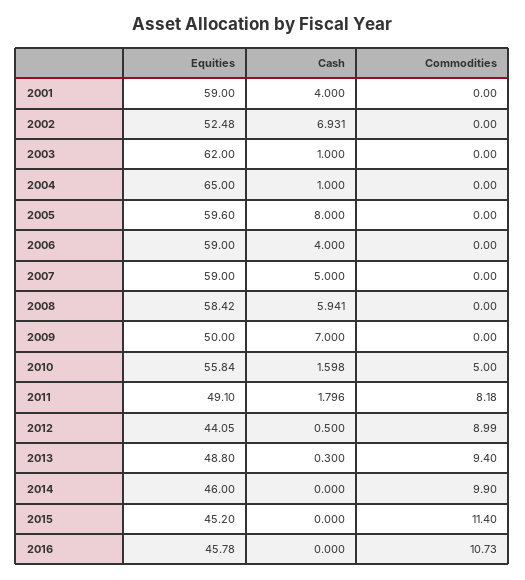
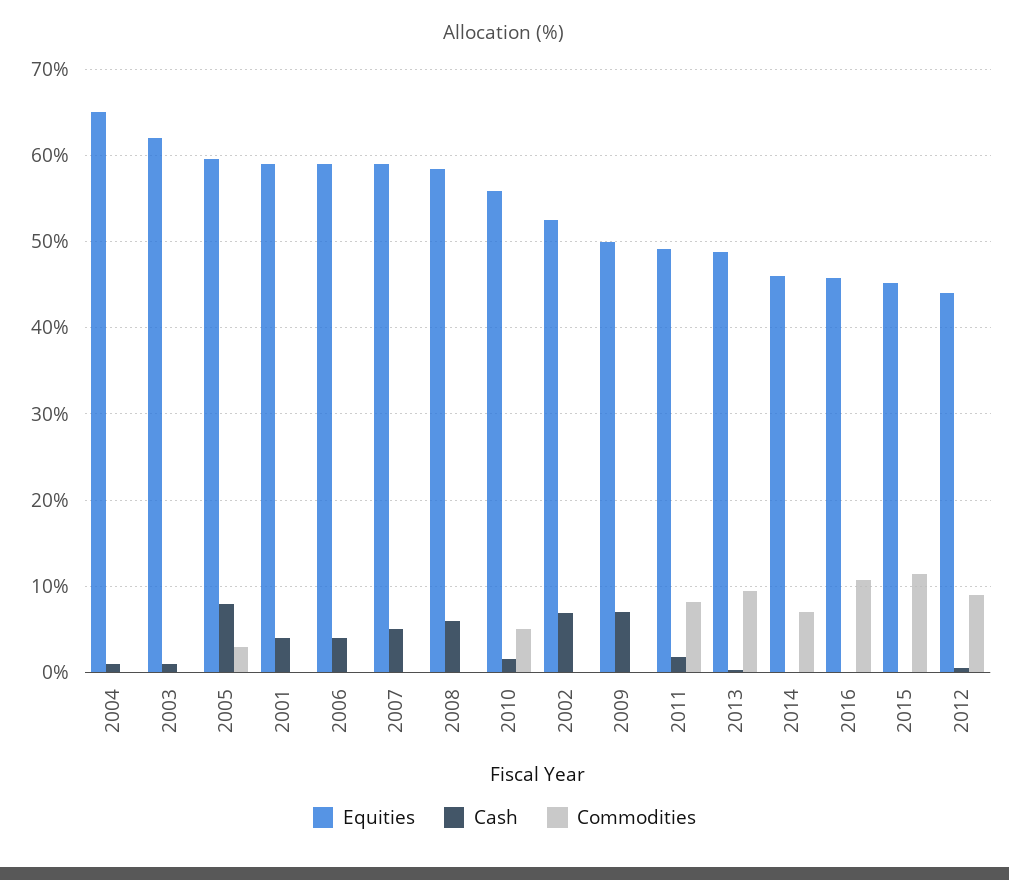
Commodities, 2005: 0 -> 3
Commodities, 2014: 9.9 -> 7

